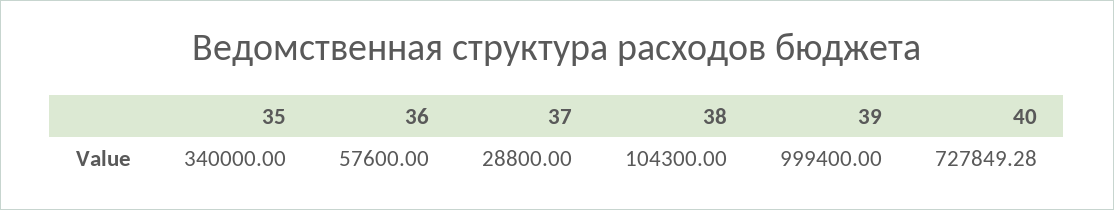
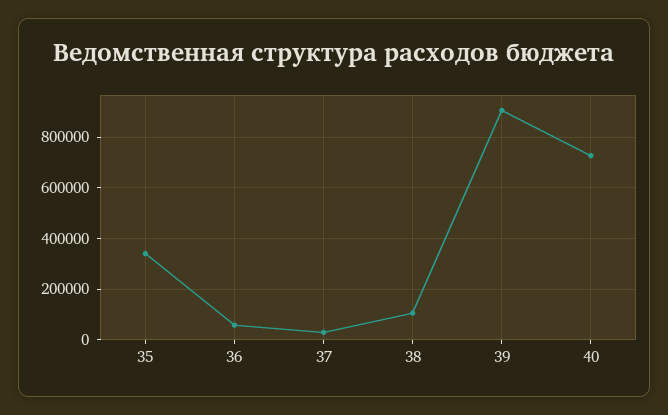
39: 999400 -> 900000

